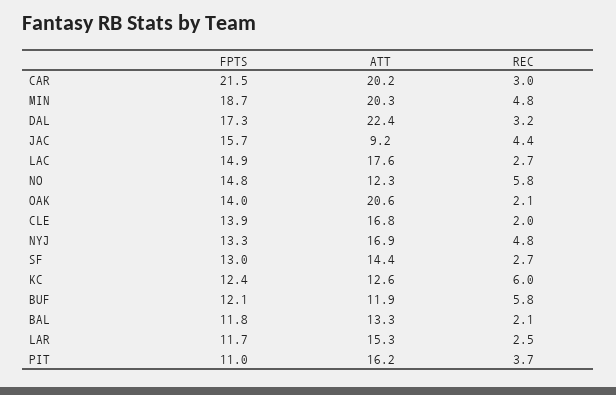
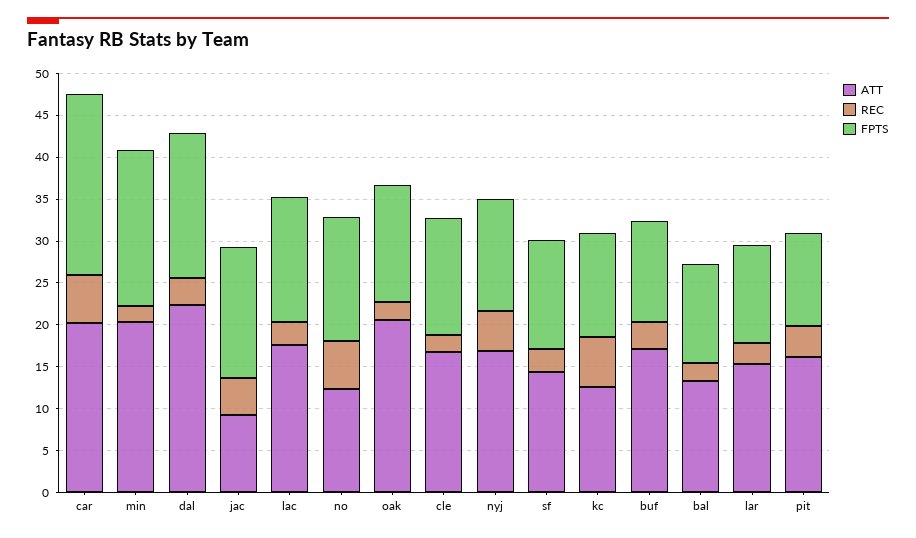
REC, CAR: 3 -> 6
REC, MIN: 4.8 -> 2
ATT, BUF: 11.9 -> 17
REC, BUF: 5.8 -> 3

